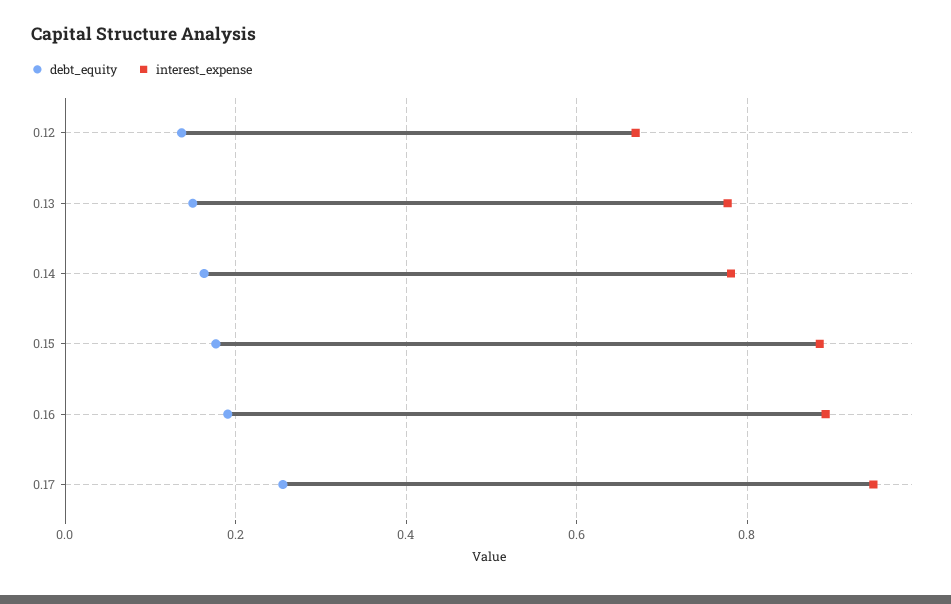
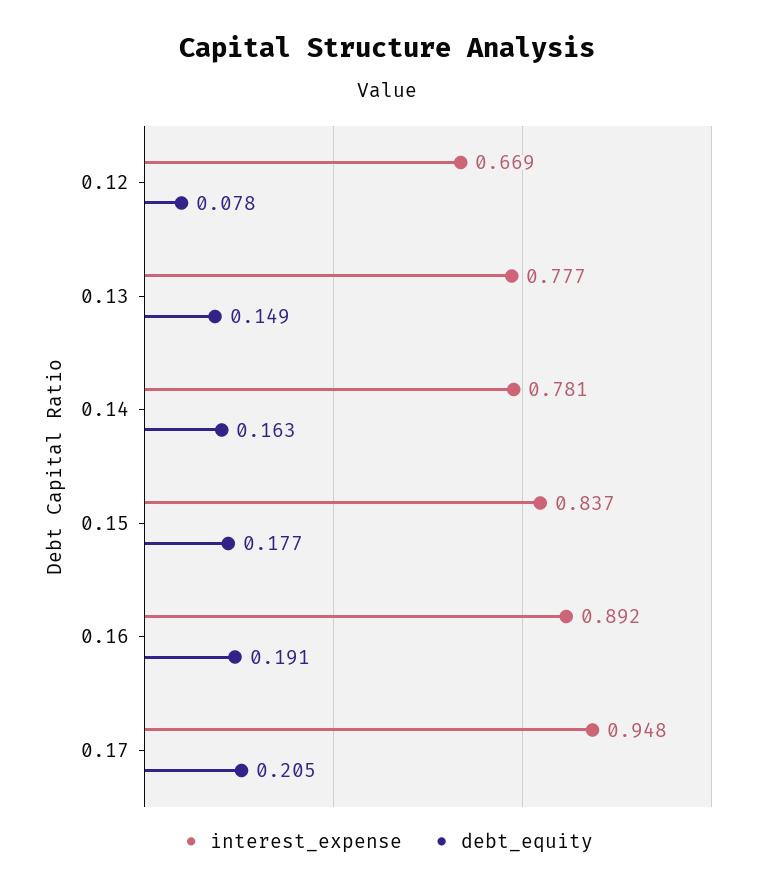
debt_equity, 0.12: 0.14 -> 0.078
interest_expense, 0.15: 0.88 -> 0.837
debt_equity, 0.17: 0.26 -> 0.205

